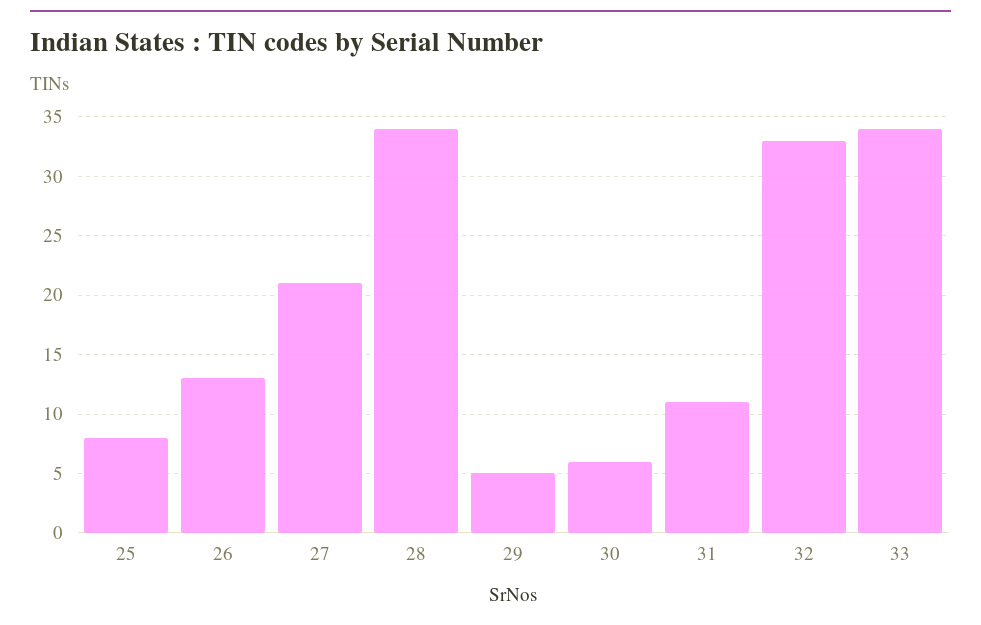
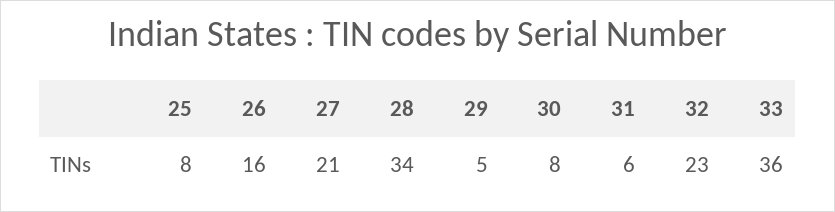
26: 13 -> 16
30: 6 -> 8
31: 11 -> 6
32: 33 -> 23
33: 34 -> 36

